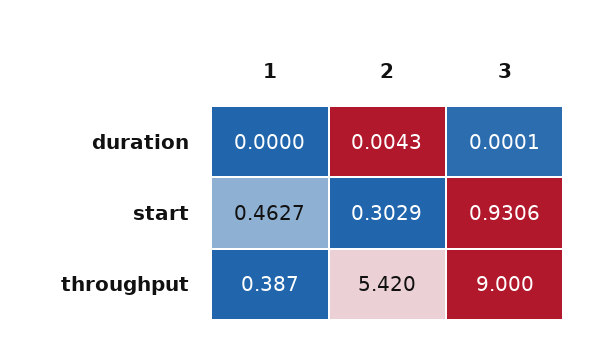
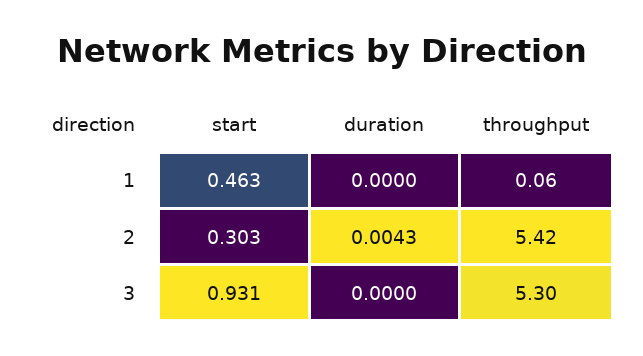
3, duration: 0.0001 -> 0
1, throughput: 0.387 -> 0.06
3, throughput: 9 -> 5.3

